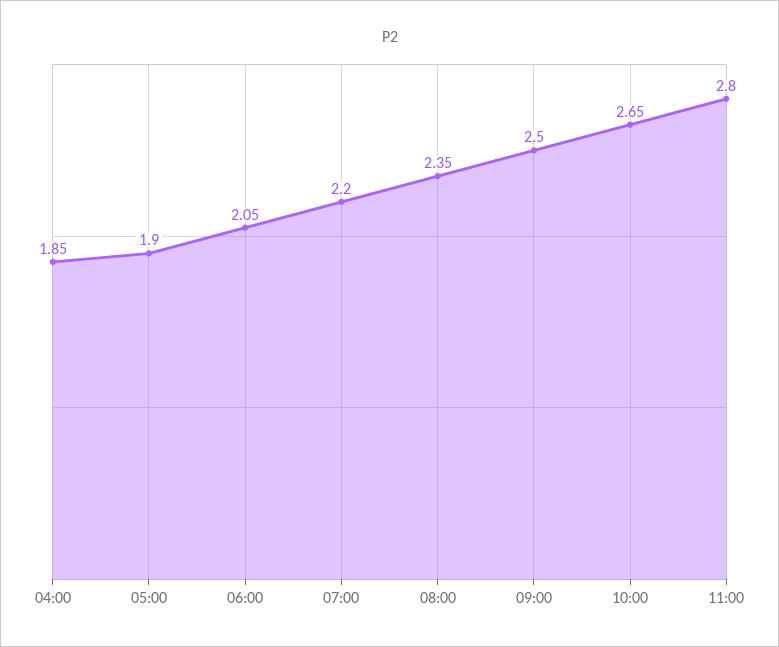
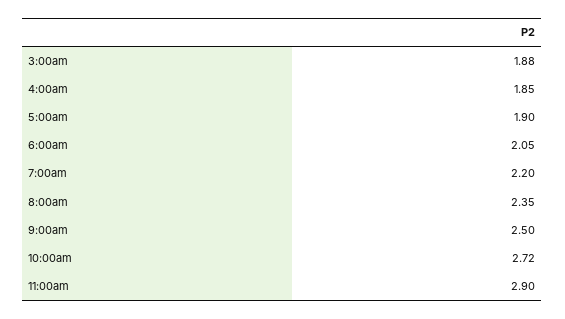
10:00: 2.65 -> 2.72
11:00: 2.8 -> 2.9
3:00am: none -> 1.88

